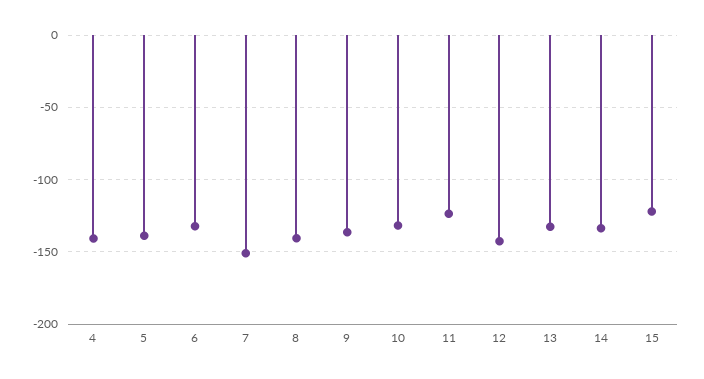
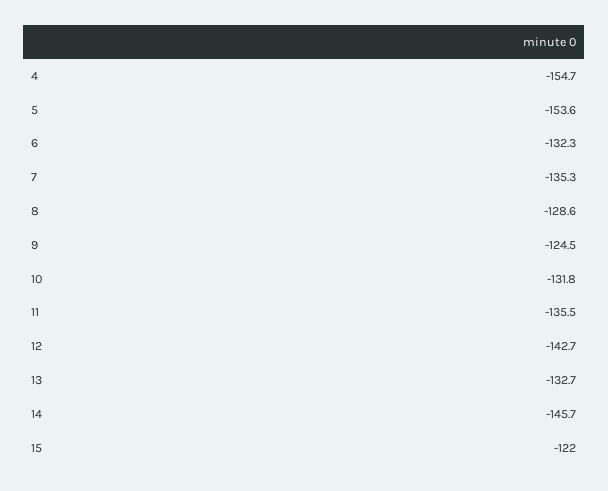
4: -140 -> -154.7
5: -140 -> -153.6
7: -150 -> -135.3
8: -140 -> -128.6
9: -135 -> -124.5
11: -125 -> -135.5
14: -135 -> -145.7

